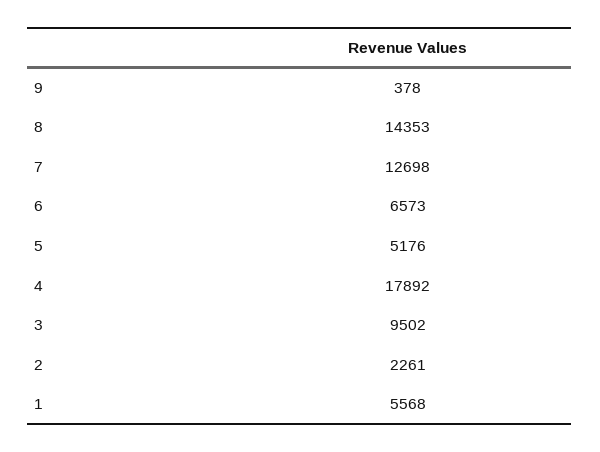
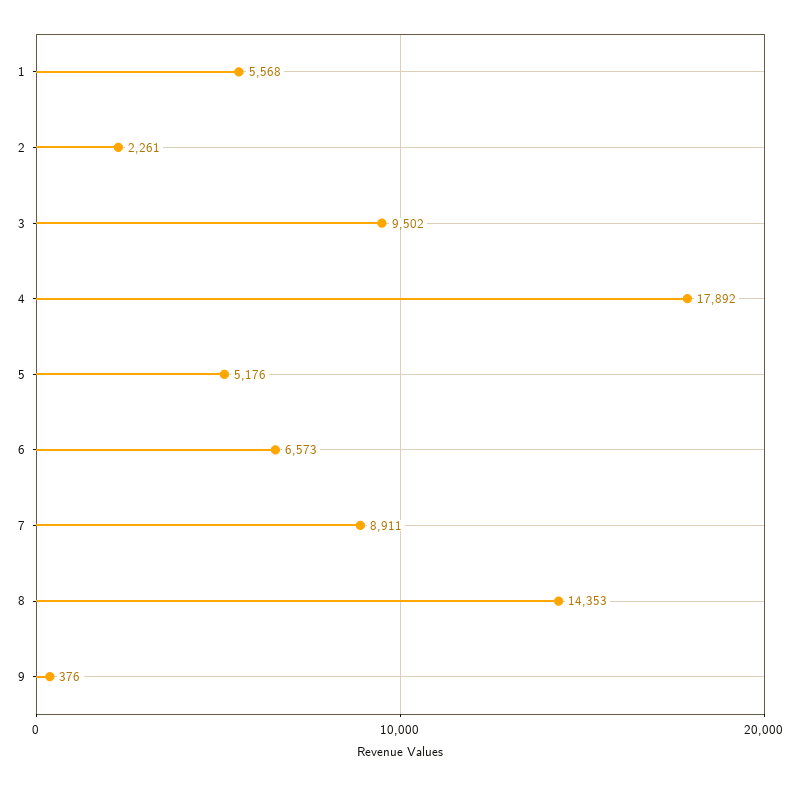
9: 378 -> 376
7: 12698 -> 8911

